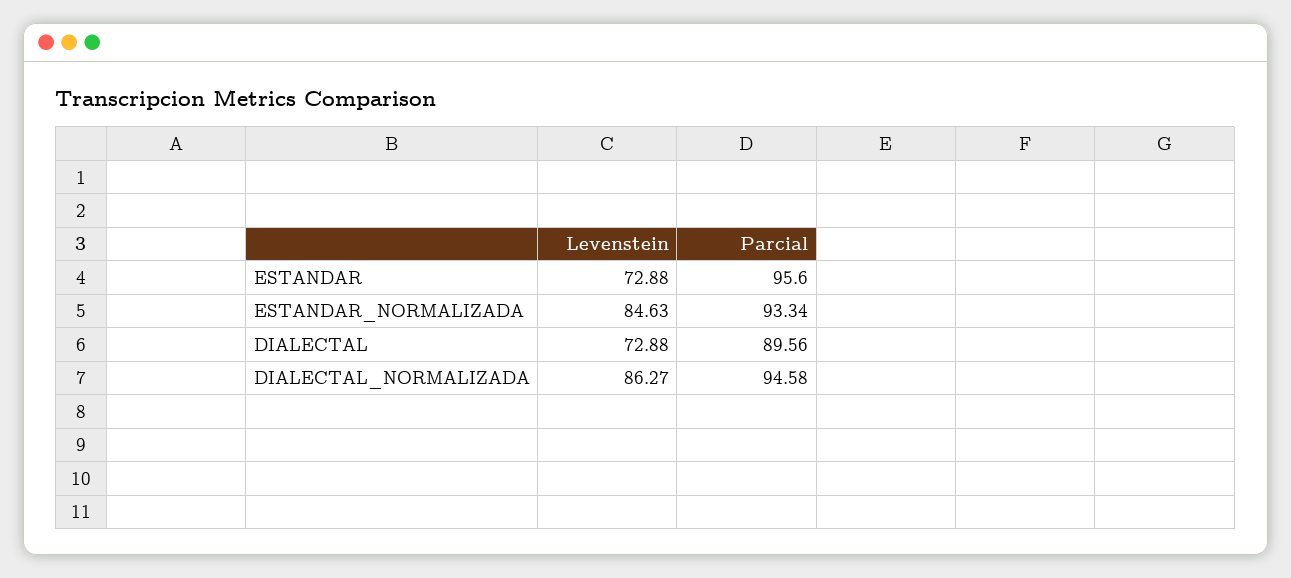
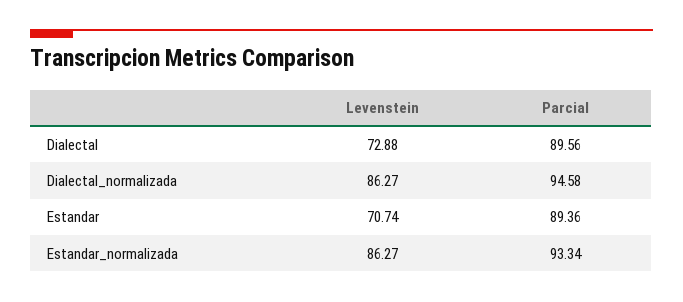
Levenstein, ESTANDAR: 72.88 -> 70.74
Parcial, ESTANDAR: 95.6 -> 89.36
Levenstein, ESTANDAR_NORMALIZADA: 84.63 -> 86.27

